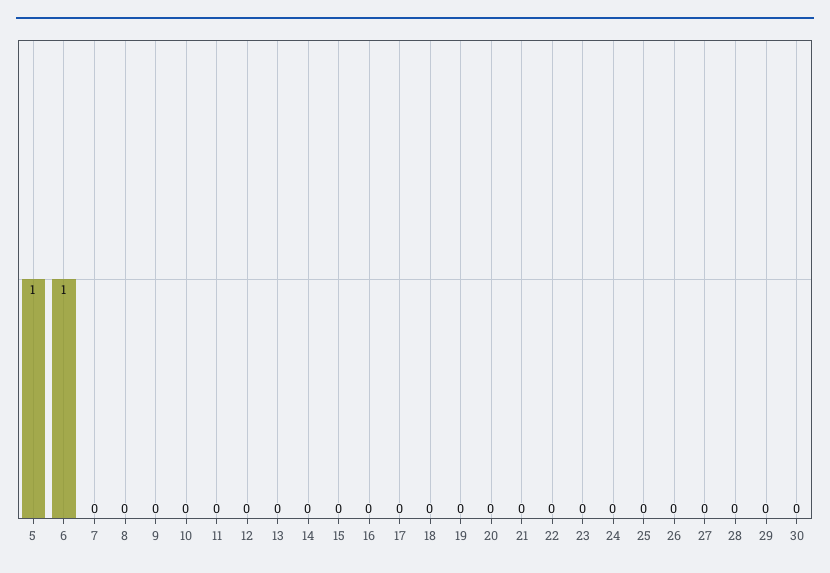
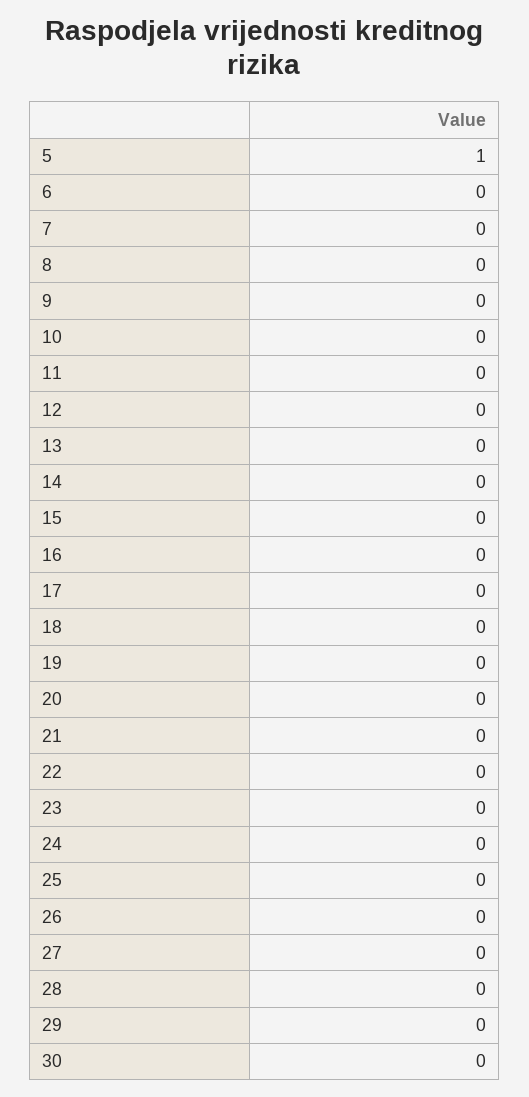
6: 1 -> 0

